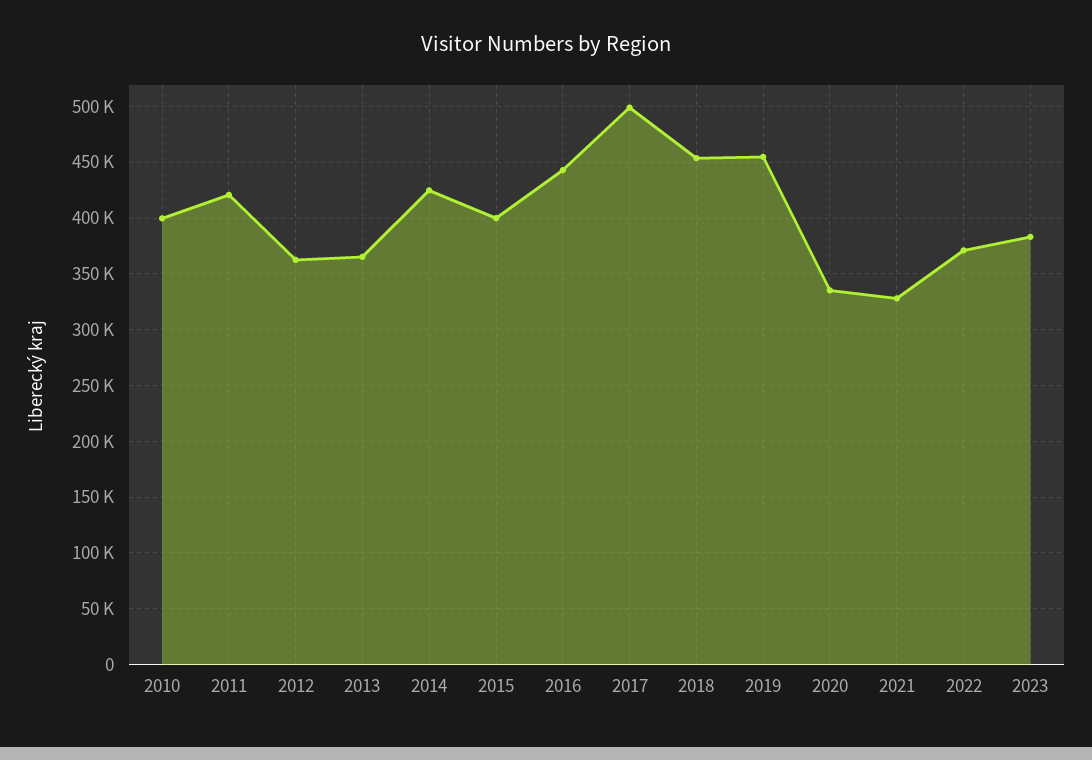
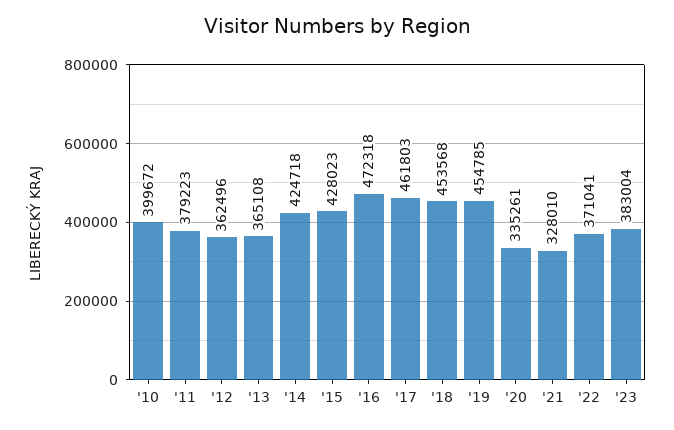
2011: 420000 -> 379223
2015: 400000 -> 428023
2016: 440000 -> 472318
2017: 500000 -> 461803

